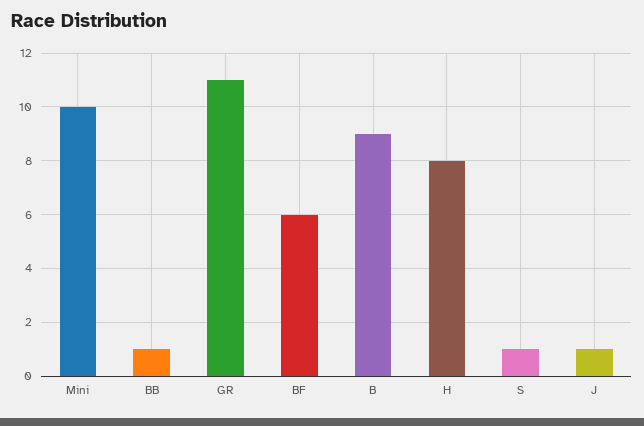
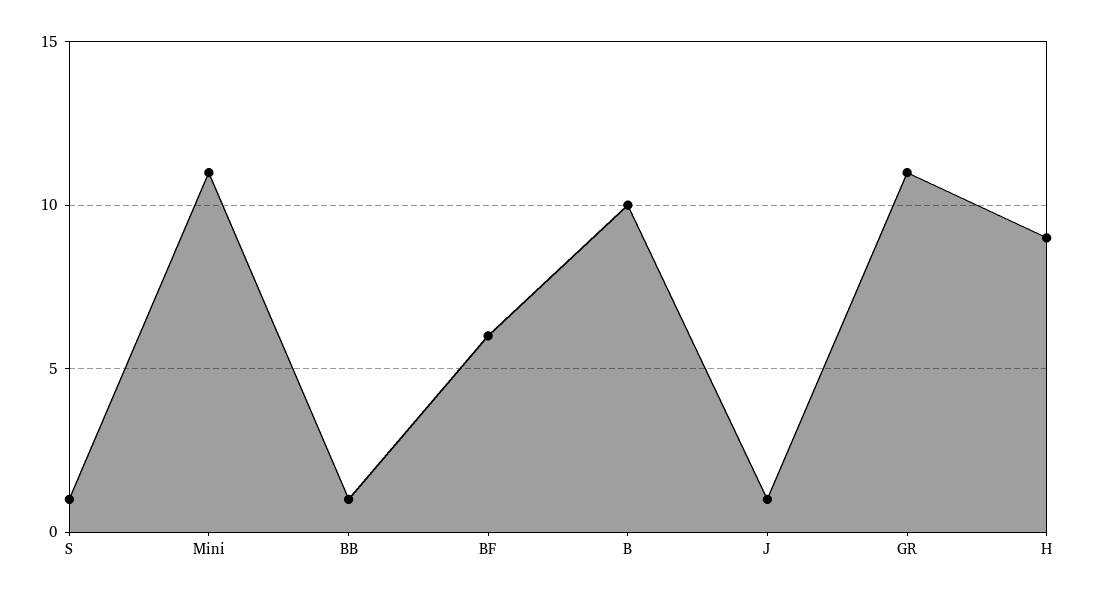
Mini: 10 -> 11
B: 9 -> 10
H: 8 -> 9

